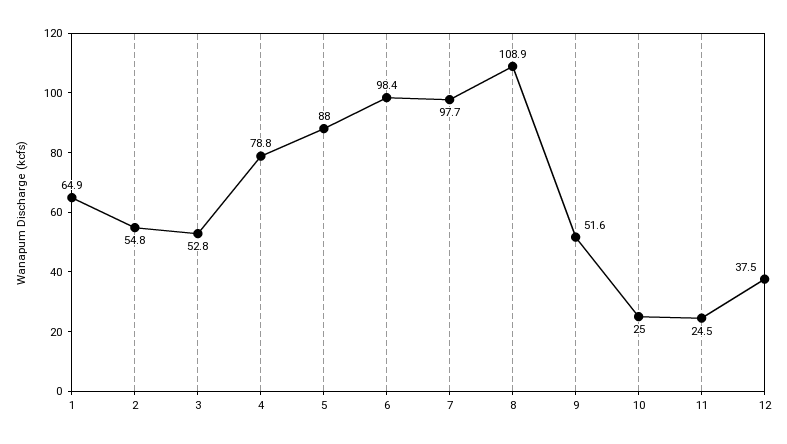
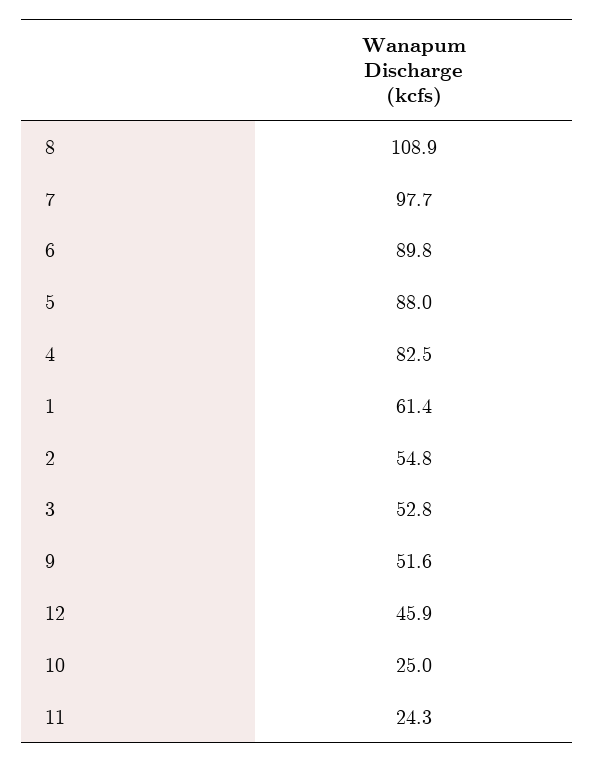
1: 64.9 -> 61.4
4: 78.8 -> 82.5
6: 98.4 -> 89.8
11: 24.5 -> 24.3
12: 37.5 -> 45.9

